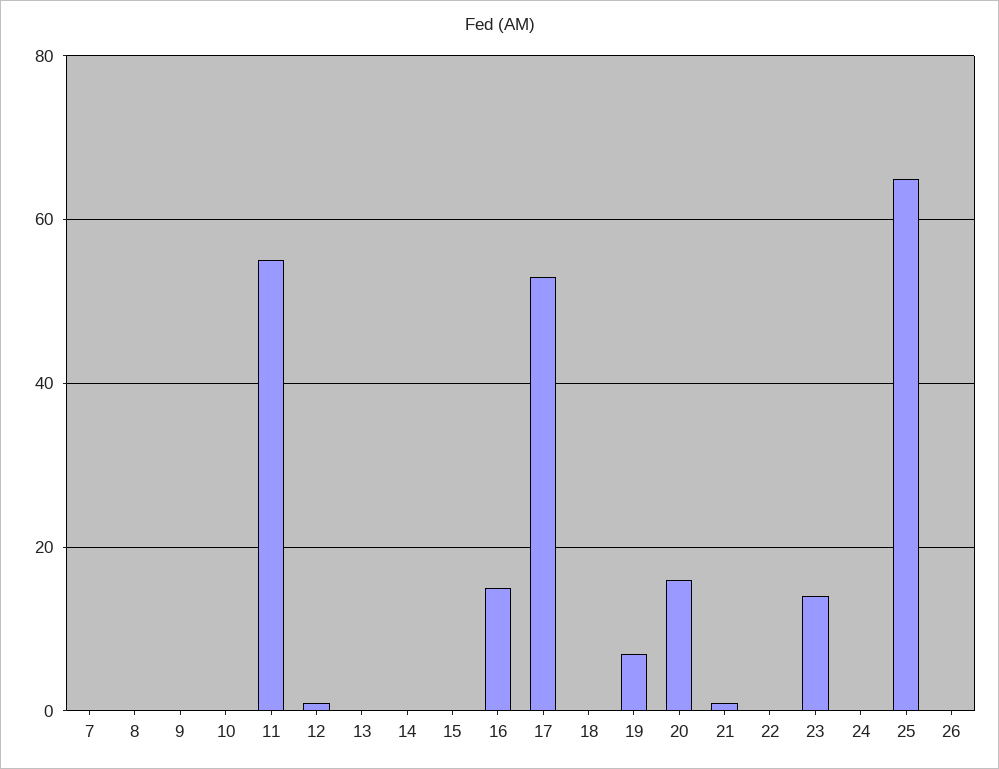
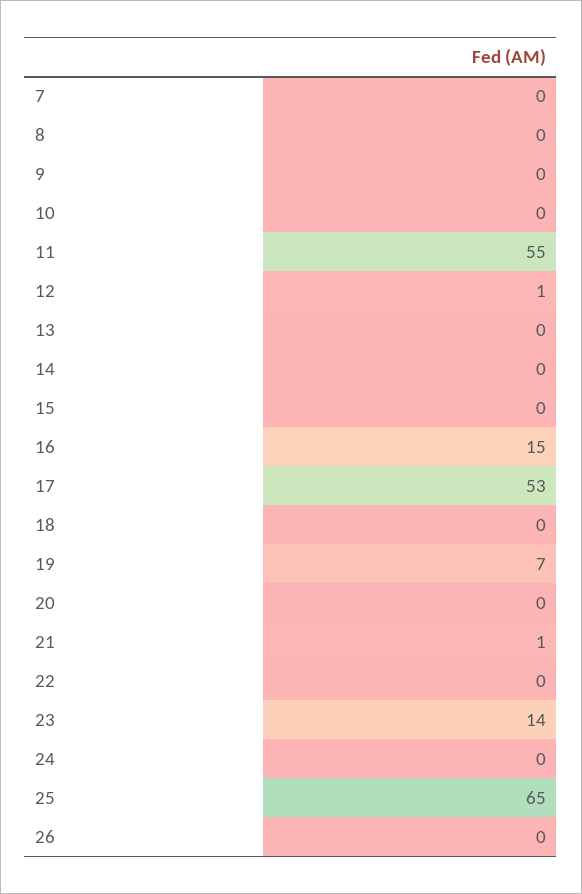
20: 15 -> 0

